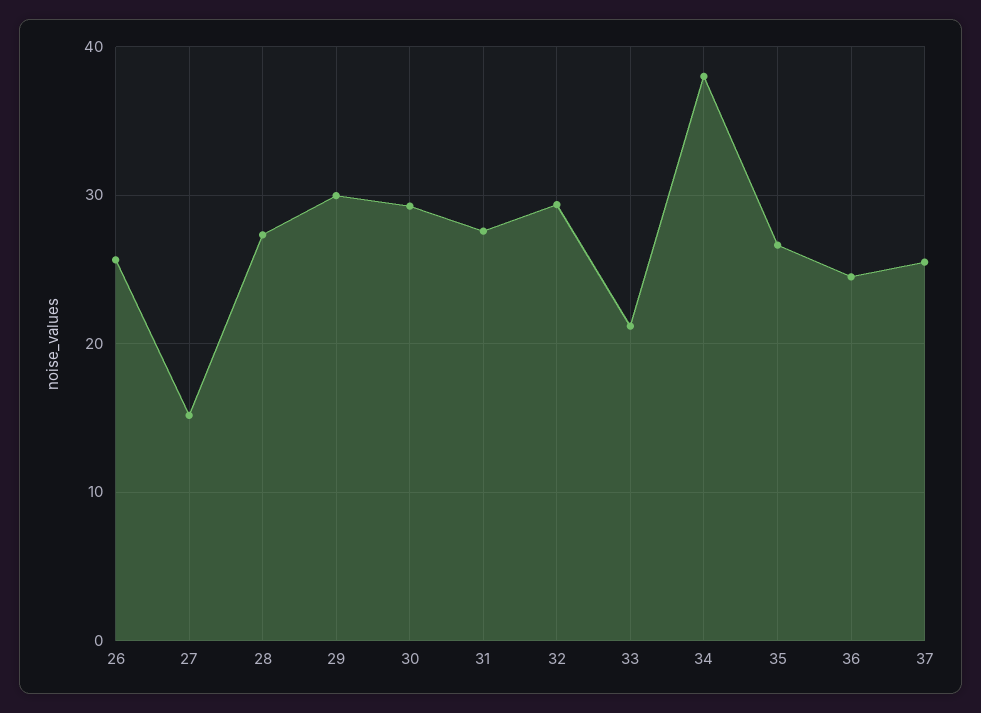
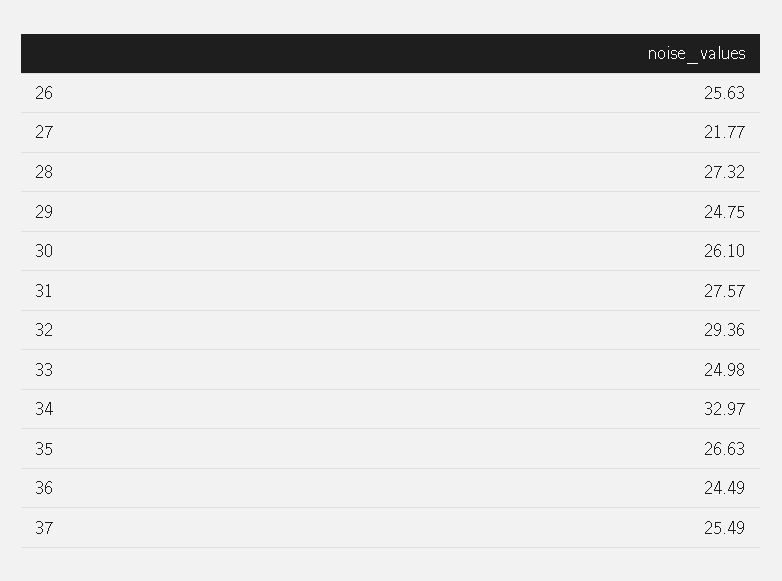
27: 15 -> 21.77
29: 30 -> 24.75
30: 29 -> 26.1
33: 21 -> 24.98
34: 38 -> 32.97

